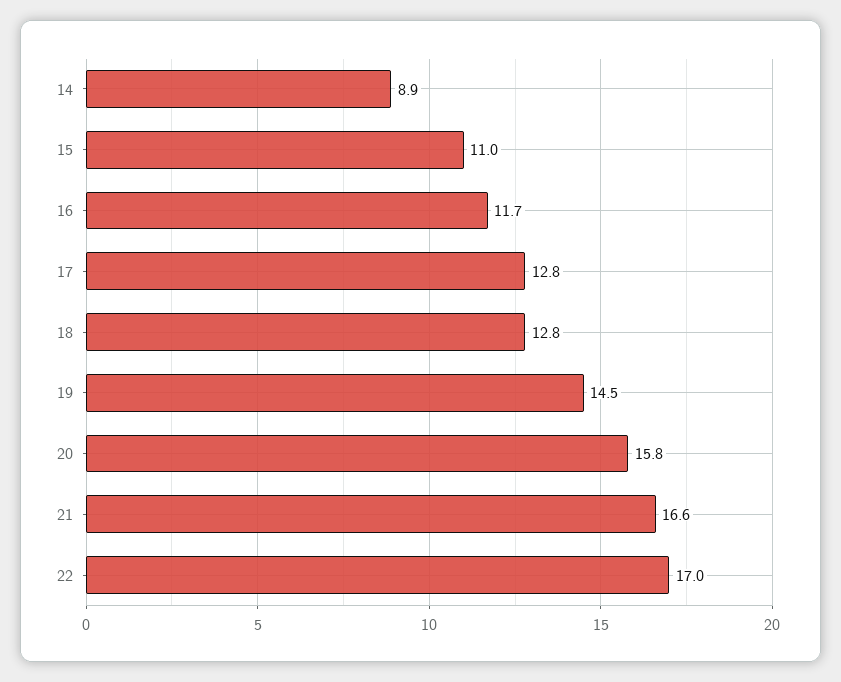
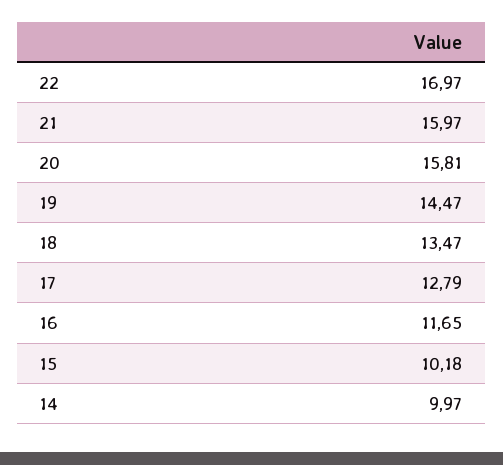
14: 8.9 -> 9.97
15: 11 -> 10.18
18: 12.8 -> 13.47
21: 16.6 -> 15.97

